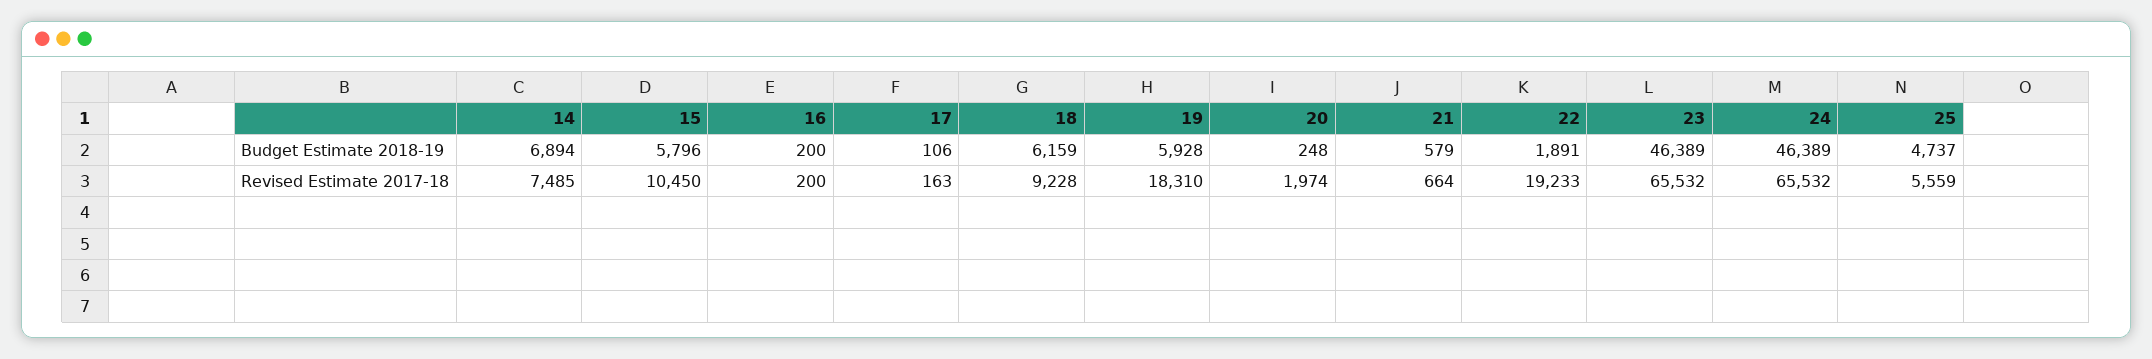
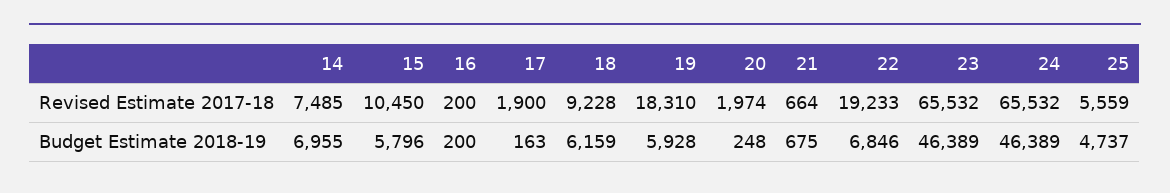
14, Budget Estimate 2018-19: 6894 -> 6955
17, Budget Estimate 2018-19: 106 -> 163
21, Budget Estimate 2018-19: 579 -> 675
22, Budget Estimate 2018-19: 1891 -> 6846
17, Revised Estimate 2017-18: 163 -> 1900

